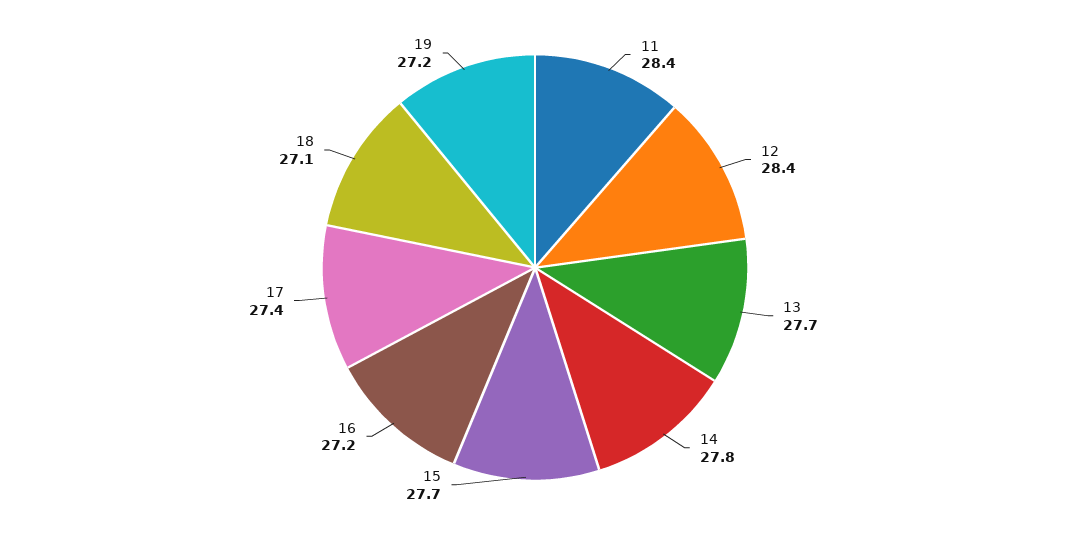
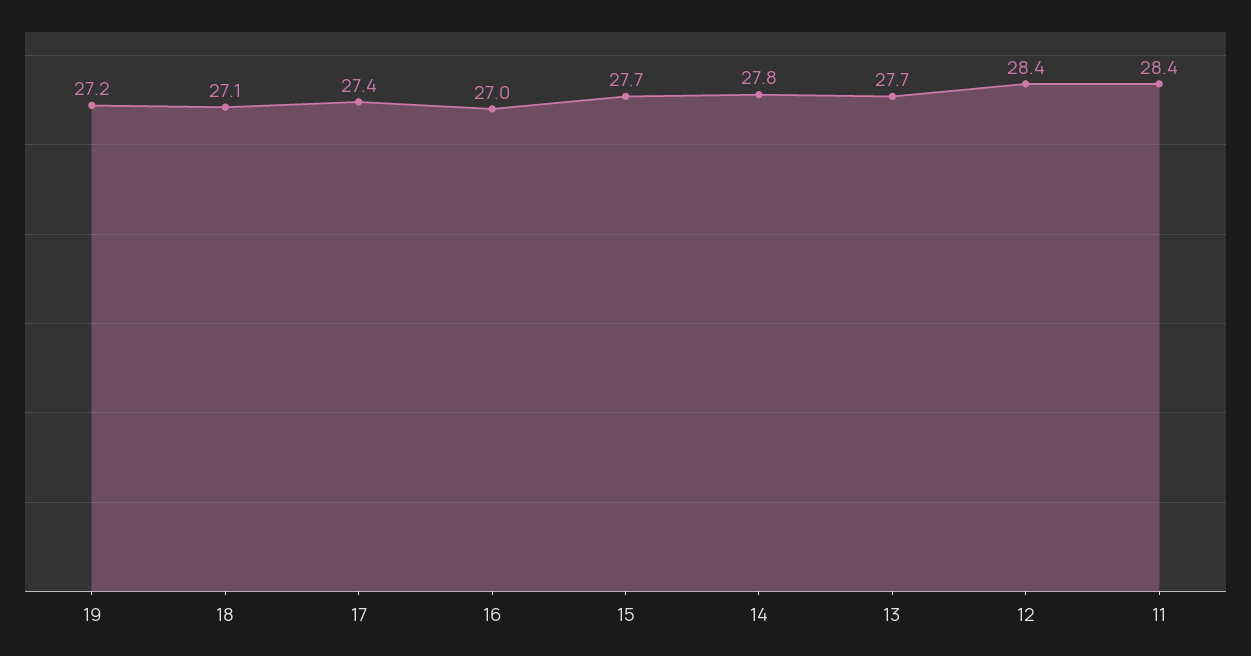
16: 27.2 -> 27

